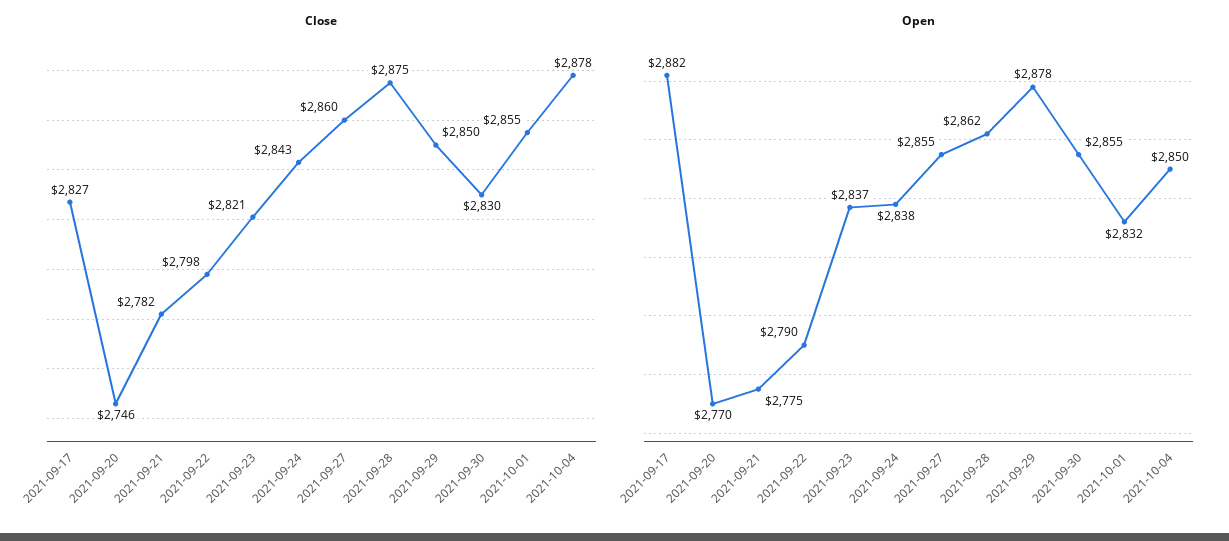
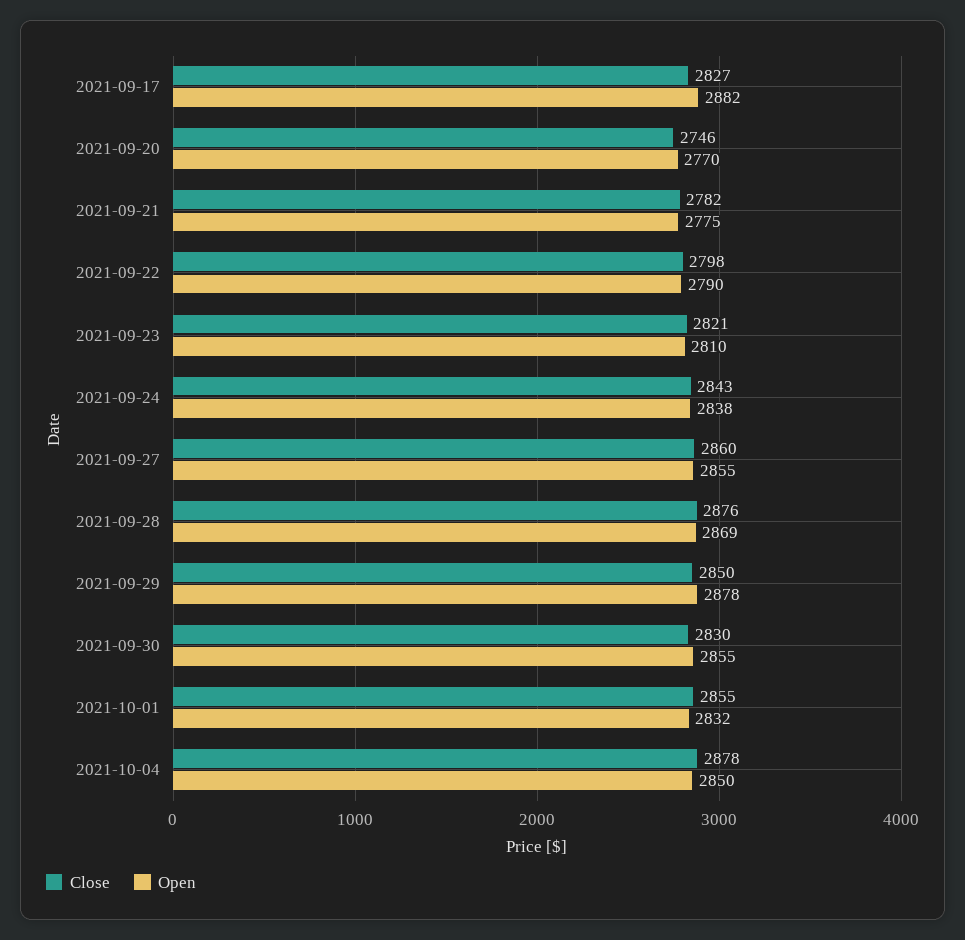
Close, 2021-09-28: 2875 -> 2876
Open, 2021-09-23: 2837 -> 2810
Open, 2021-09-28: 2862 -> 2869

